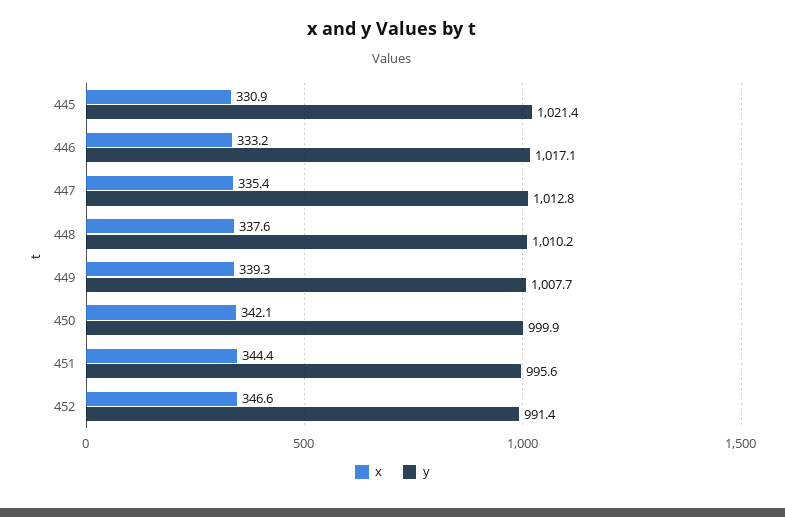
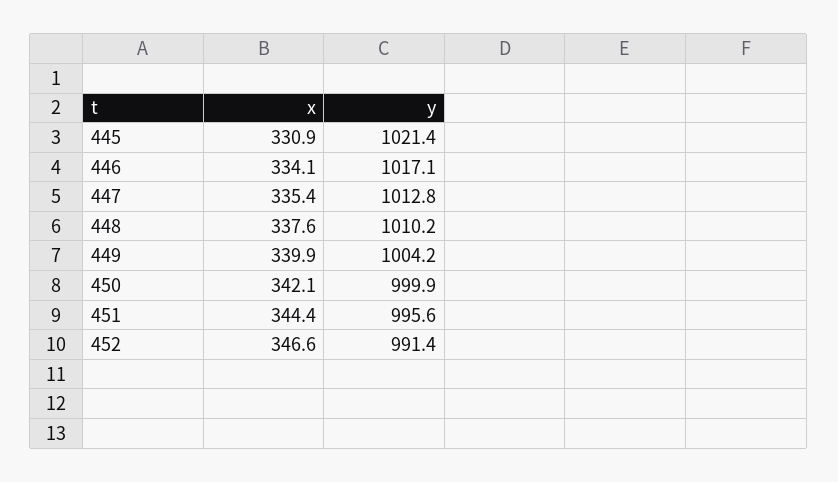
x, 446: 333.2 -> 334.1
x, 449: 339.3 -> 339.9
y, 449: 1007.7 -> 1004.2

